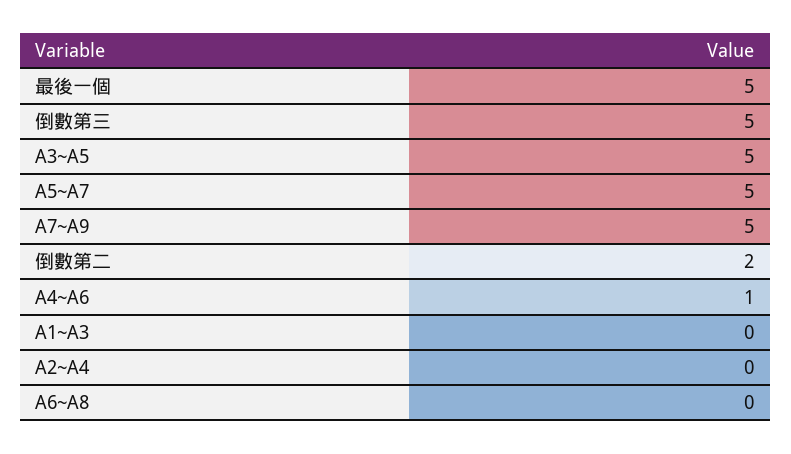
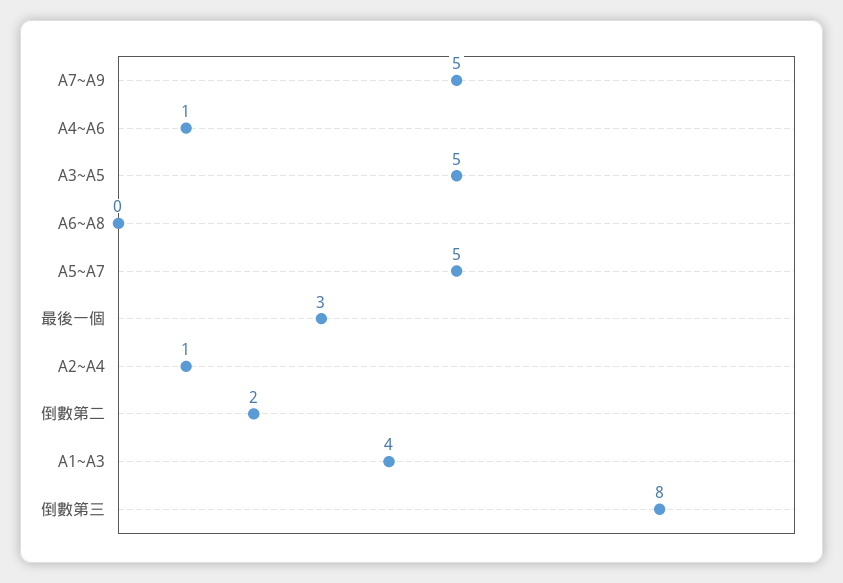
最後一個: 5 -> 3
倒數第三: 5 -> 8
A1~A3: 0 -> 4
A2~A4: 0 -> 1

